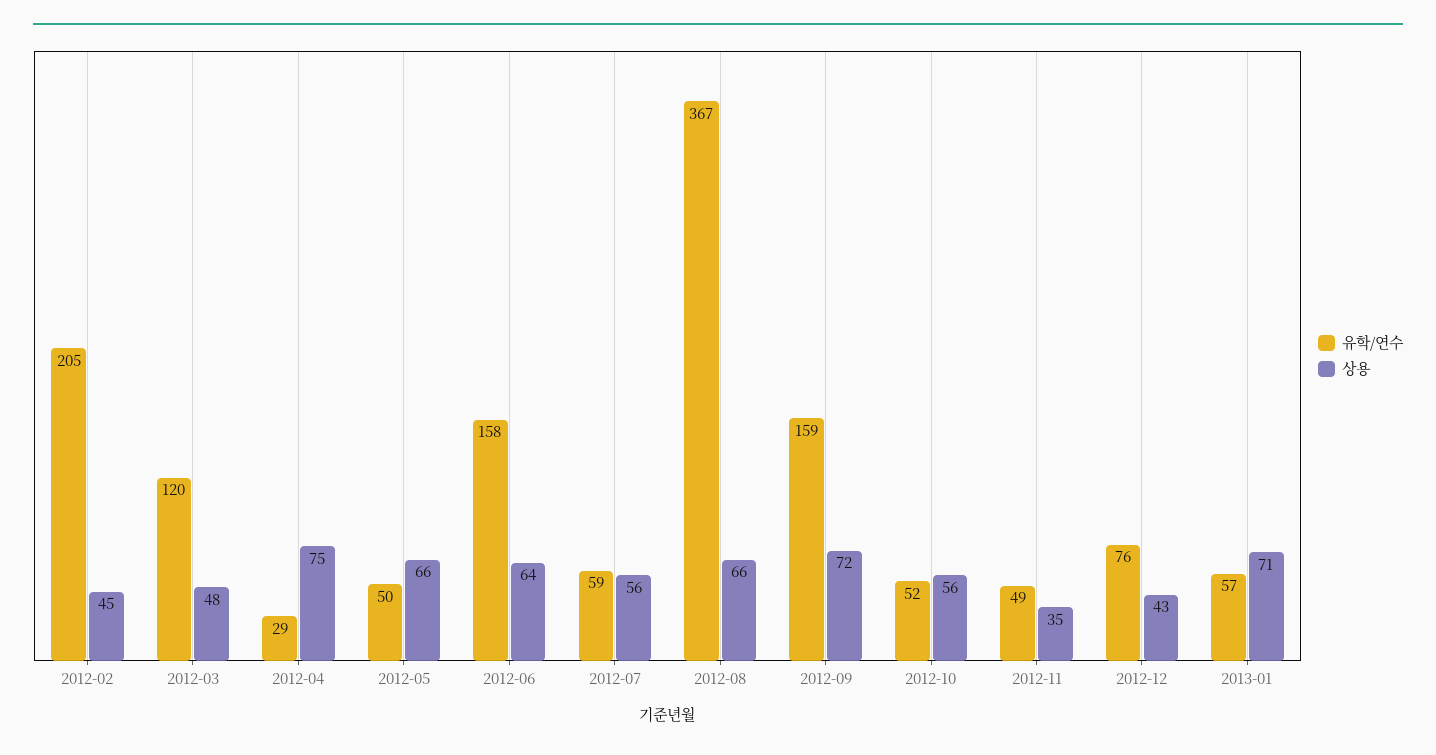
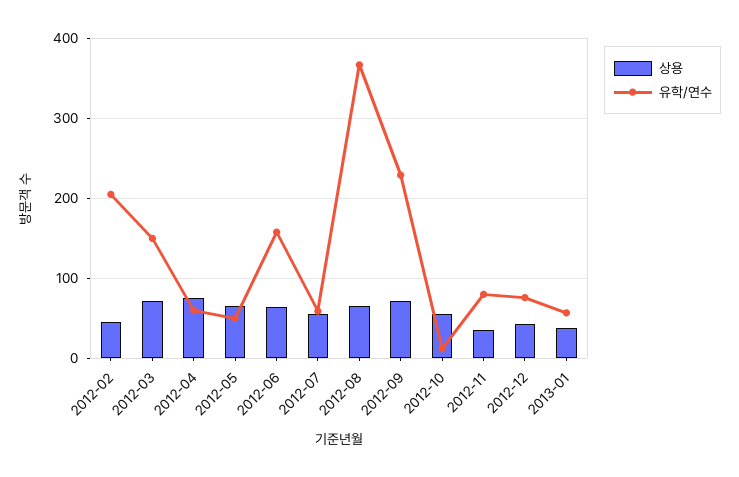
유학/연수, 2012-03: 120 -> 150
상용, 2012-03: 48 -> 70
유학/연수, 2012-04: 29 -> 60
유학/연수, 2012-09: 159 -> 230
유학/연수, 2012-10: 52 -> 10
유학/연수, 2012-11: 49 -> 80
상용, 2013-01: 71 -> 40

